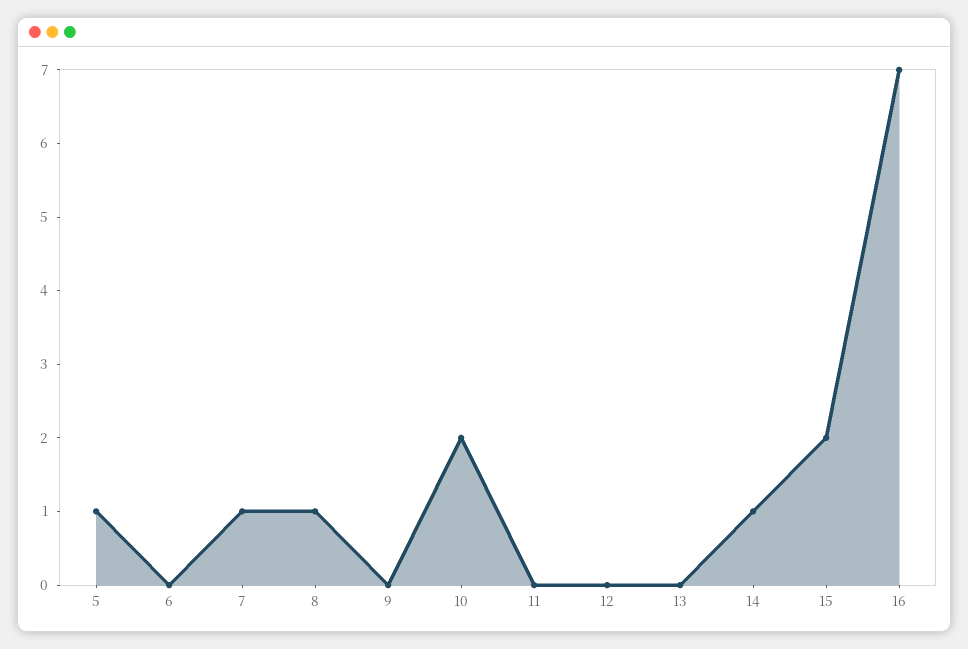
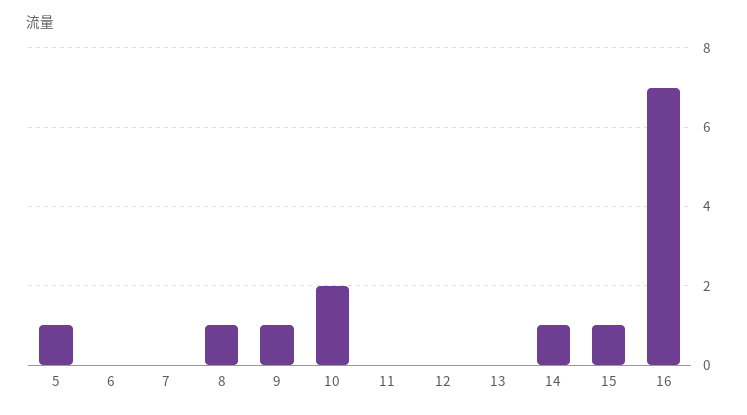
7: 1 -> 0
9: 0 -> 1
15: 2 -> 1

